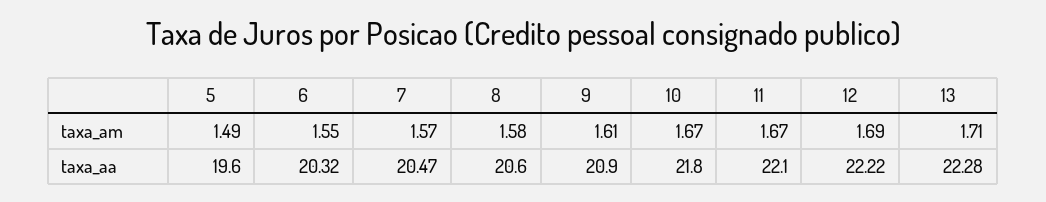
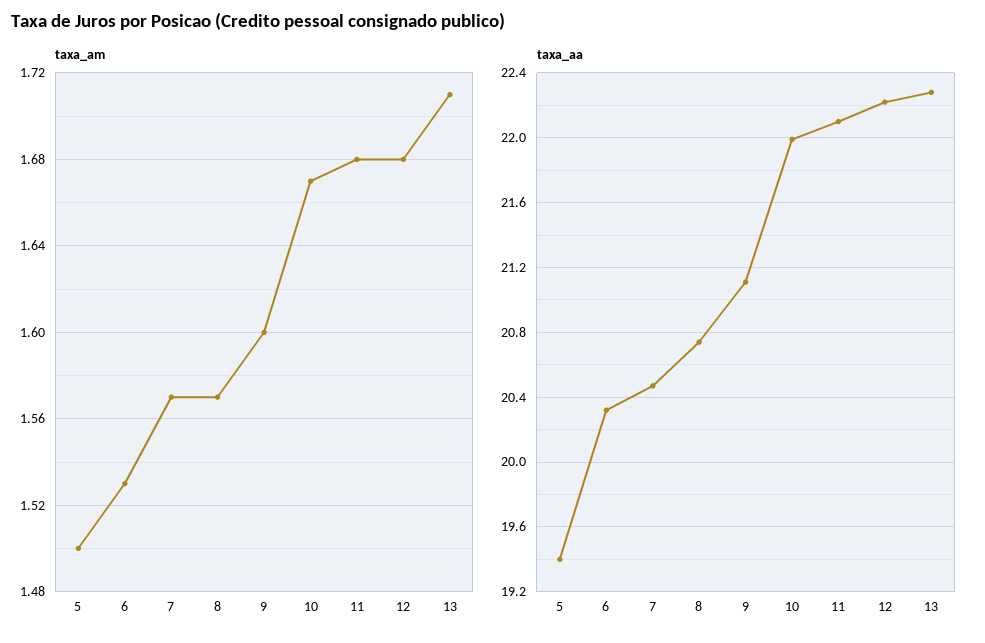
taxa_am, 5: 1.49 -> 1.5
taxa_am, 6: 1.55 -> 1.53
taxa_am, 8: 1.58 -> 1.57
taxa_am, 9: 1.61 -> 1.6
taxa_am, 11: 1.67 -> 1.68
taxa_am, 12: 1.69 -> 1.68
taxa_aa, 5: 19.6 -> 19.4
taxa_aa, 8: 20.6 -> 20.75
taxa_aa, 9: 20.9 -> 21.1
taxa_aa, 10: 21.8 -> 22

